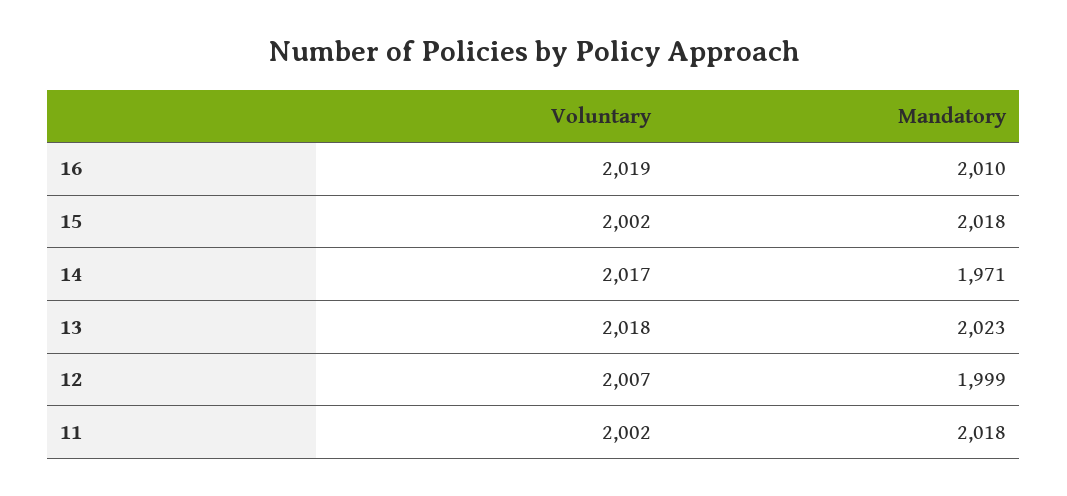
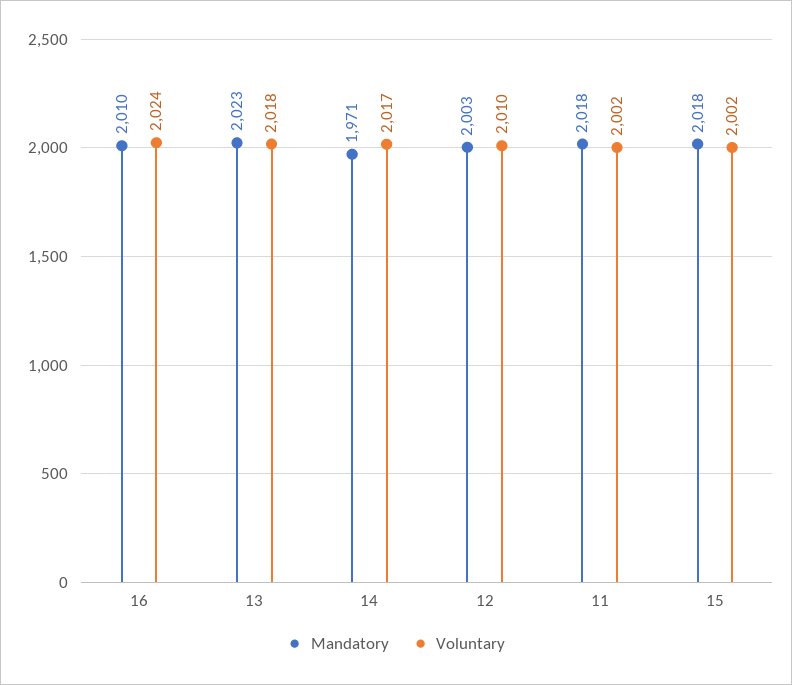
Voluntary, 16: 2019 -> 2024
Voluntary, 12: 2007 -> 2010
Mandatory, 12: 1999 -> 2003

